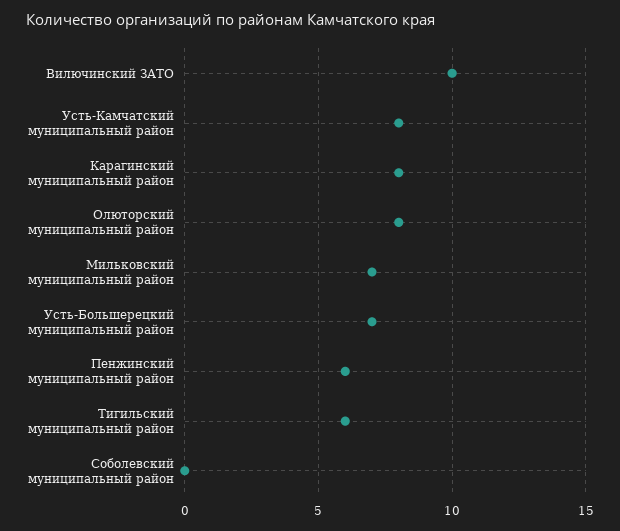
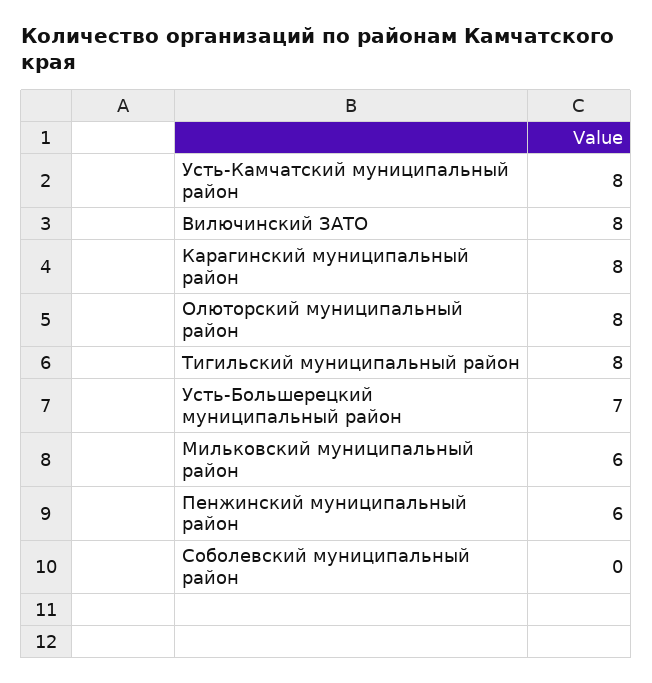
Вилючинский ЗАТО: 10 -> 8
Мильковский муниципальный район: 7 -> 6
Тигильский муниципальный район: 6 -> 8

